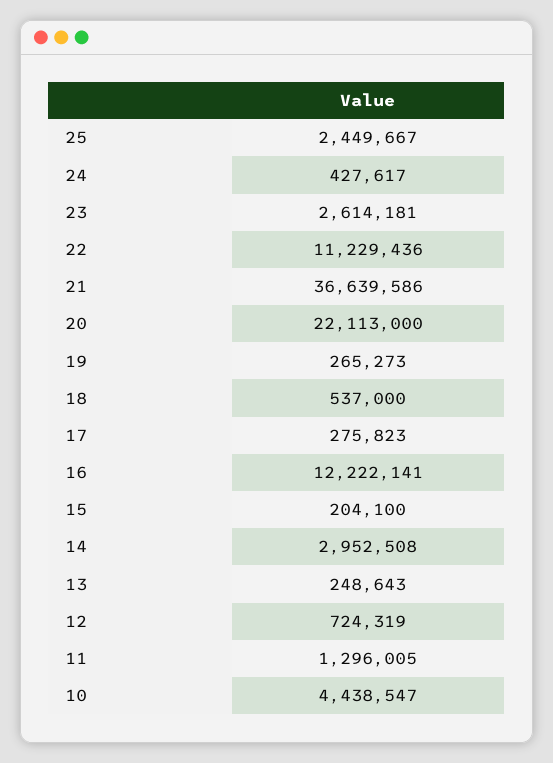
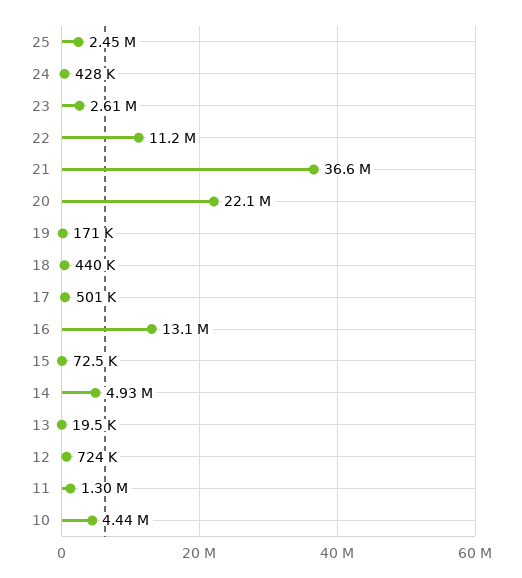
19: 265273 -> 171000
18: 537000 -> 440000
17: 275823 -> 501000
16: 12222141 -> 13100000
15: 204100 -> 72500
14: 2952508 -> 4930000
13: 248643 -> 19500

